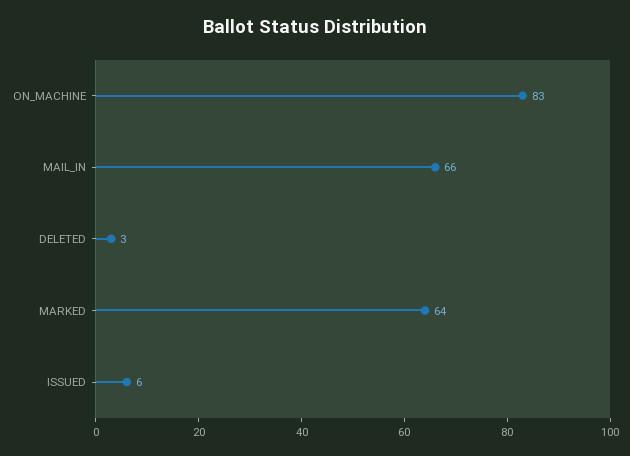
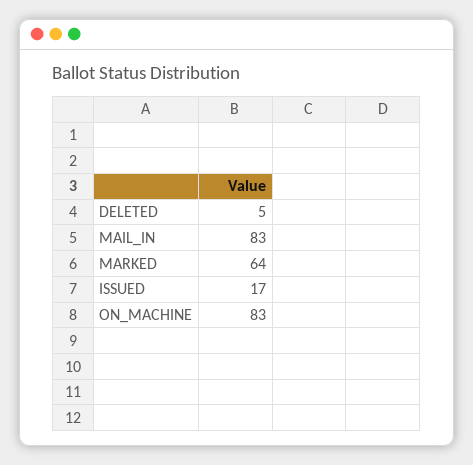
MAIL_IN: 66 -> 83
DELETED: 3 -> 5
ISSUED: 6 -> 17

